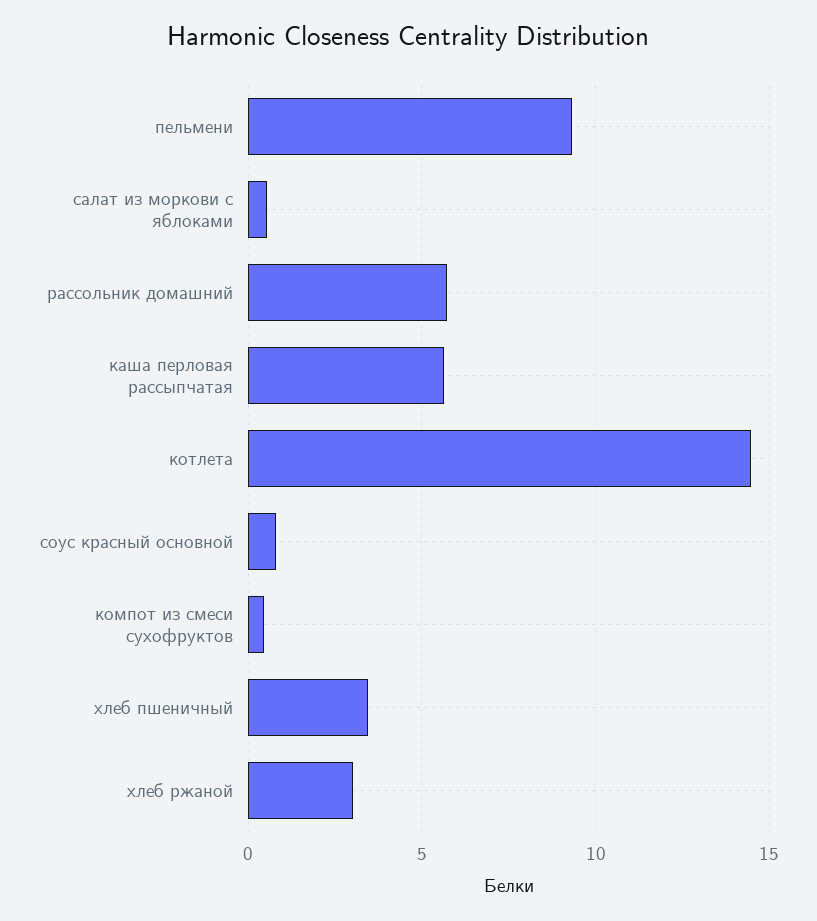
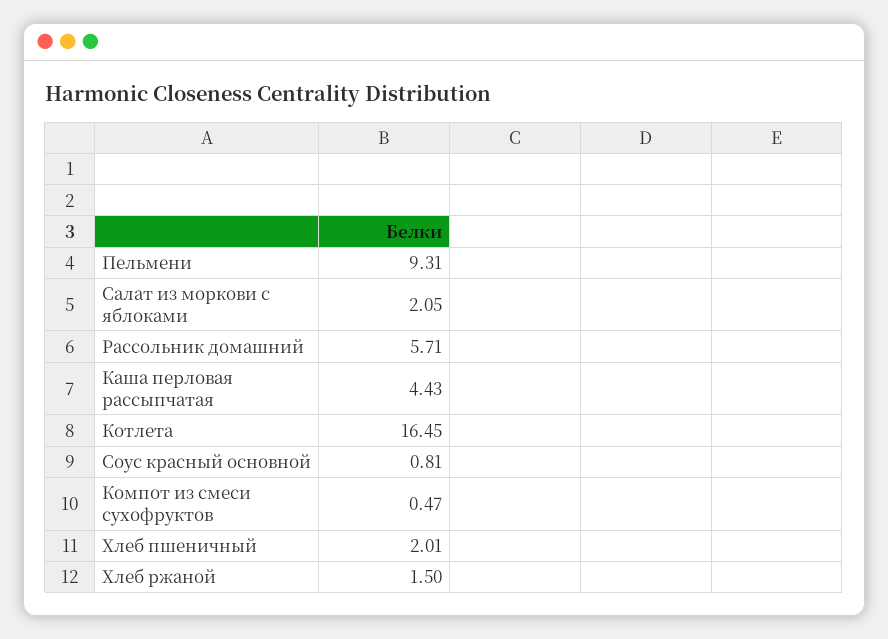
салат из моркови с яблоками: 0.5 -> 2.05
каша перловая рассыпчатая: 5.5 -> 4.43
котлета: 14.5 -> 16.45
хлеб пшеничный: 3.5 -> 2.01
хлеб ржаной: 3 -> 1.5

